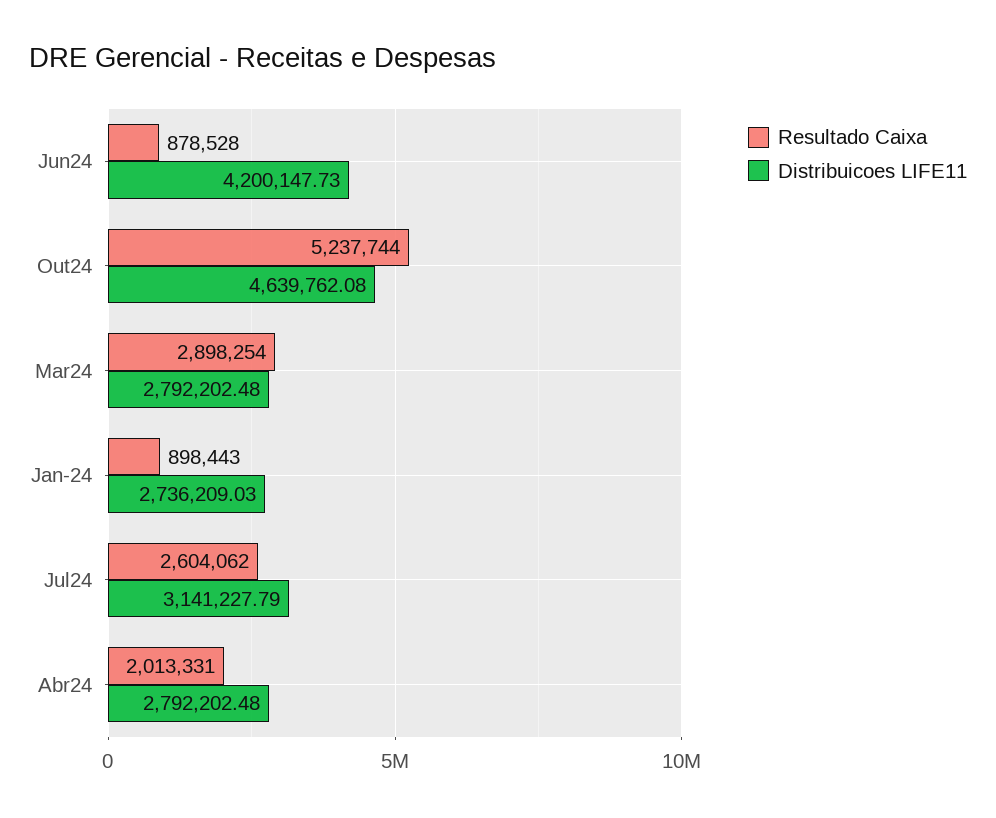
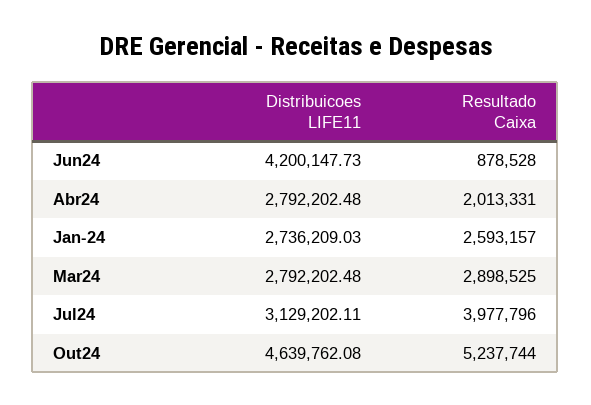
Resultado Caixa, Mar24: 2898254 -> 2898525
Resultado Caixa, Jan-24: 898443 -> 2593157
Resultado Caixa, Jul24: 2604062 -> 3977796
Distribuicoes LIFE11, Jul24: 3141227.79 -> 3129202.11

